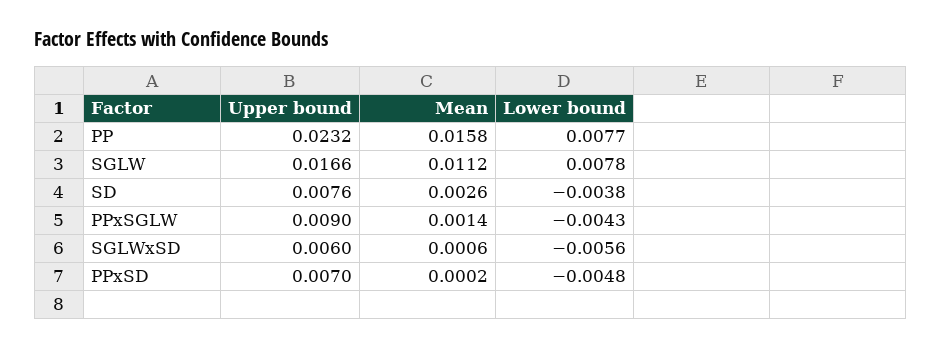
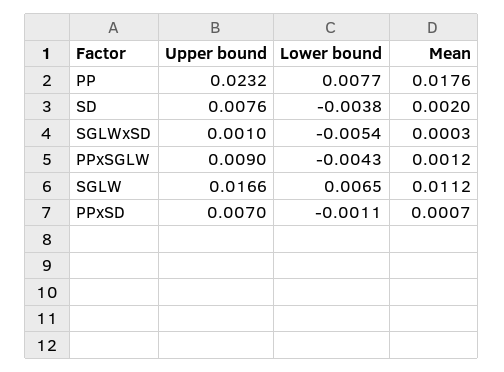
Mean, PP: 0.0158 -> 0.0176
Lower bound, SGLW: 0.0078 -> 0.0065
Mean, SD: 0.0026 -> 0.002
Mean, PPxSGLW: 0.0014 -> 0.0012
Upper bound, SGLWxSD: 0.006 -> 0.001
Mean, SGLWxSD: 0.0006 -> 0.0003
Lower bound, SGLWxSD: -0.0056 -> -0.0054
Mean, PPxSD: 0.0002 -> 0.0007
Lower bound, PPxSD: -0.0048 -> -0.0011

